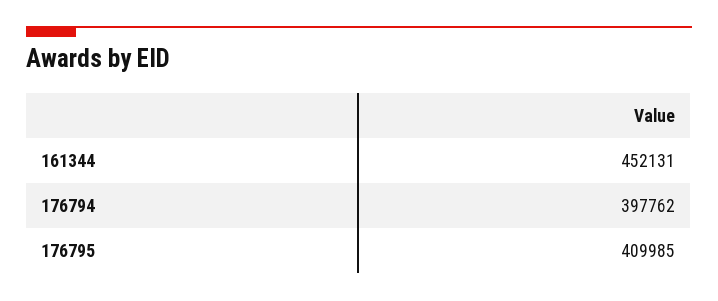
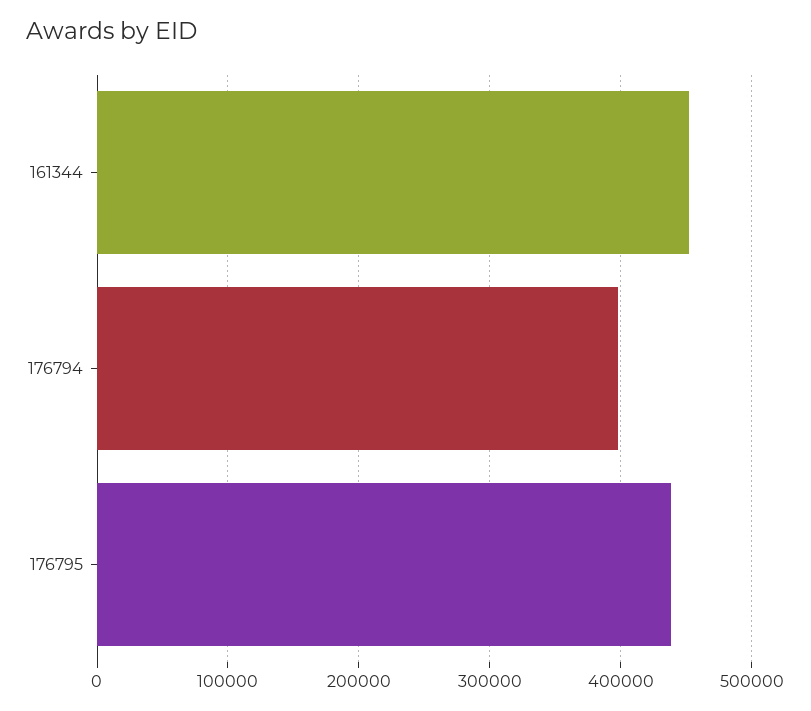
176795: 409985 -> 440000

